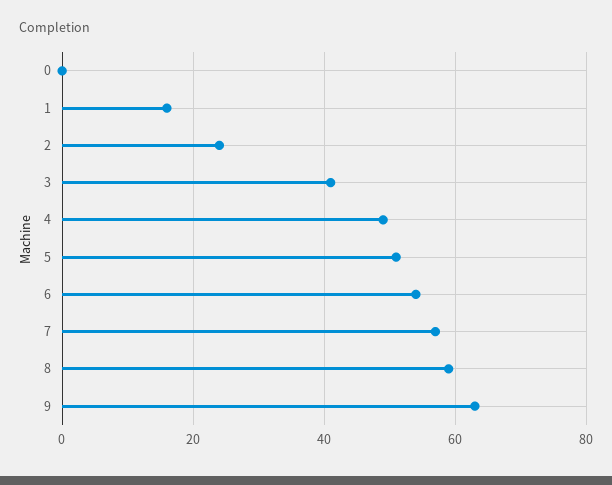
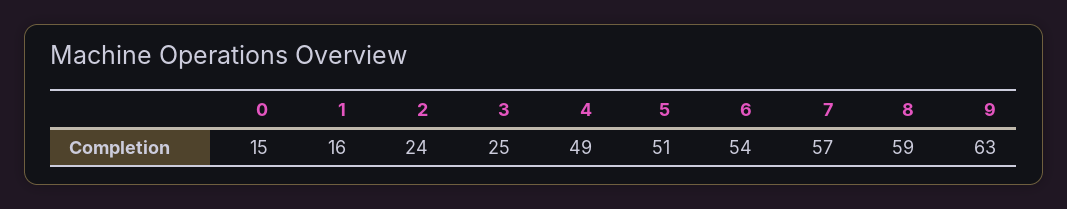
0: 0 -> 15
3: 40 -> 25

